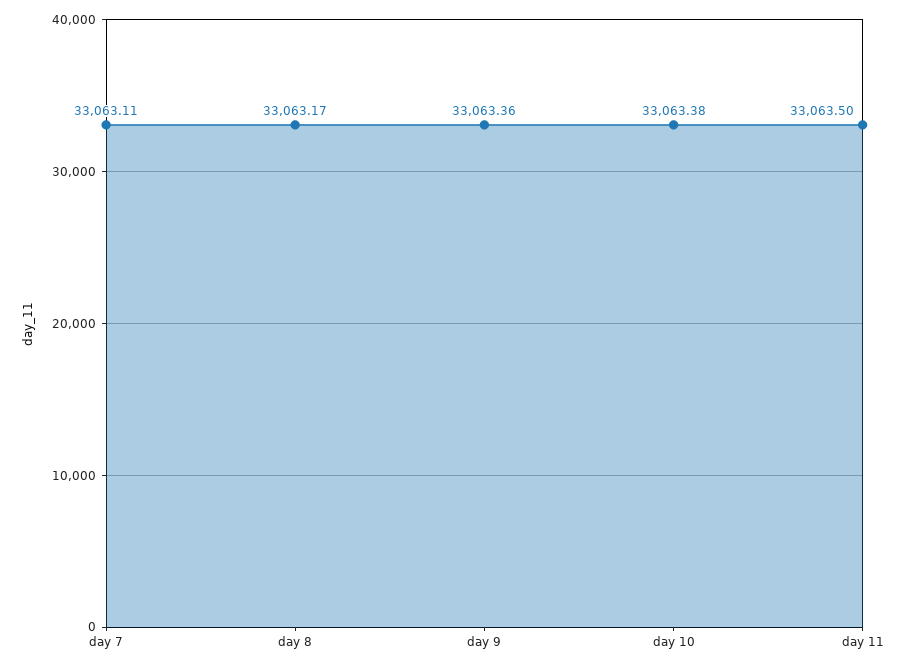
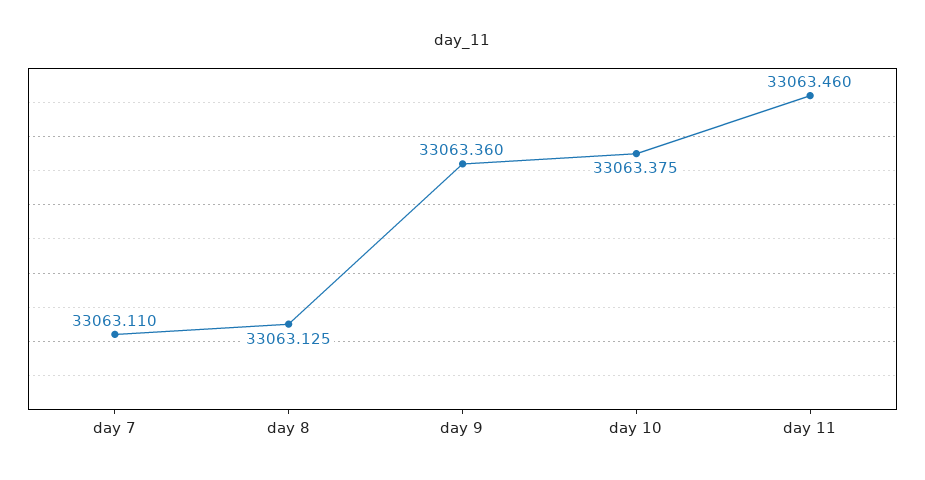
day 8: 33063.17 -> 33063.125
day 11: 33063.5 -> 33063.46

